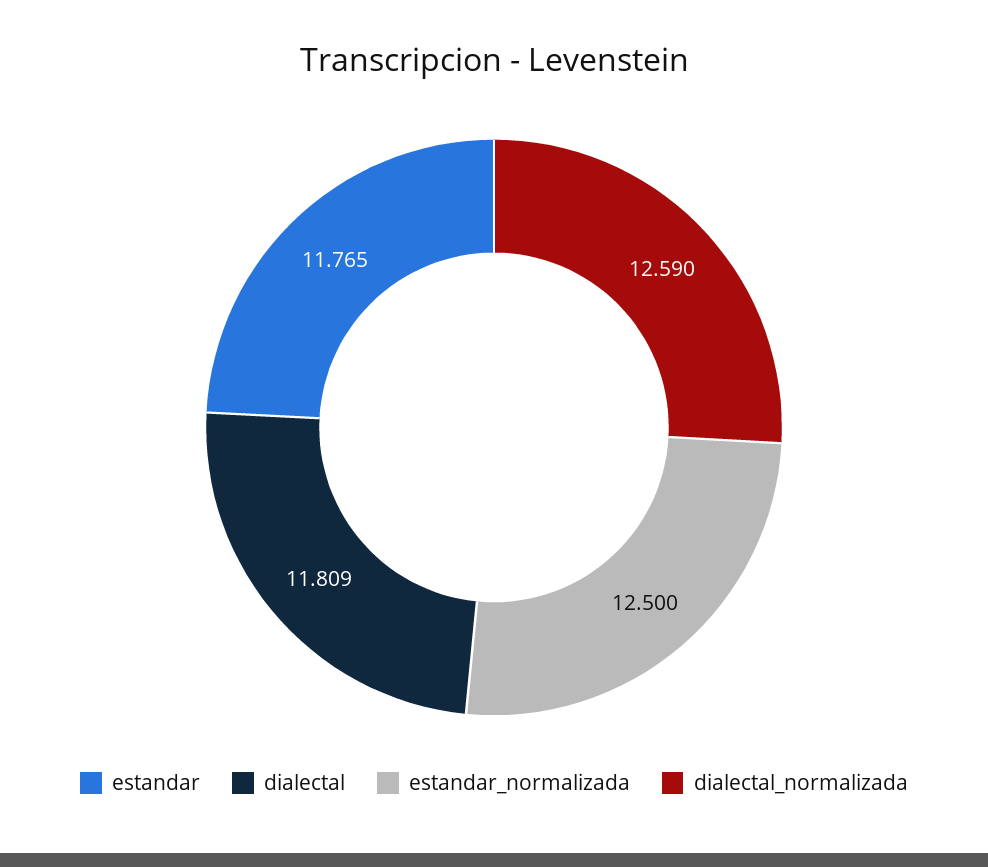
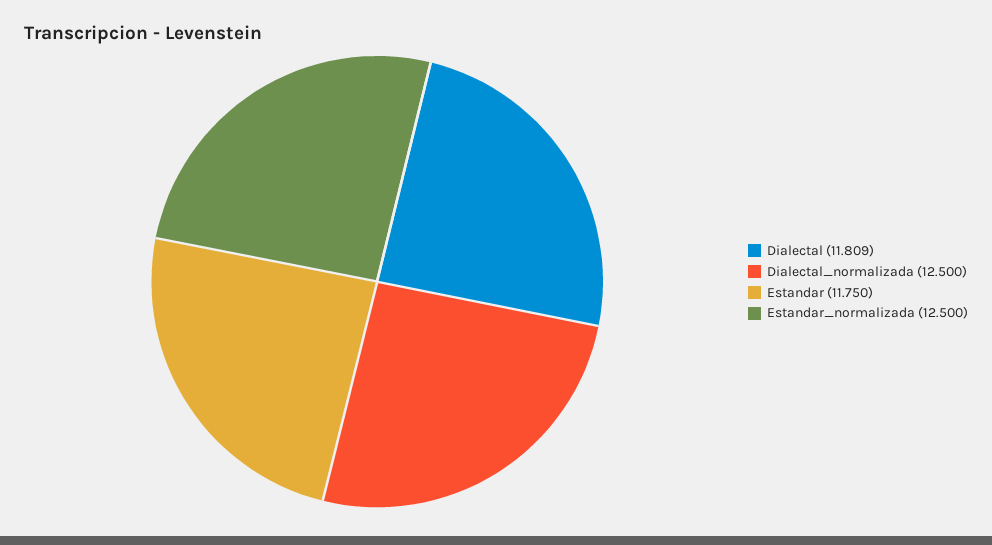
estandar: 11.765 -> 11.75
dialectal_normalizada: 12.59 -> 12.5

